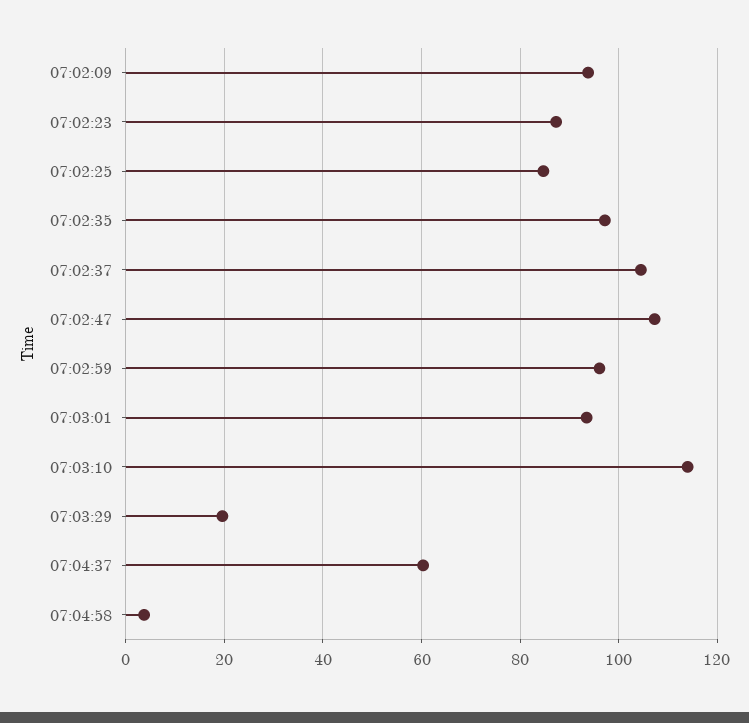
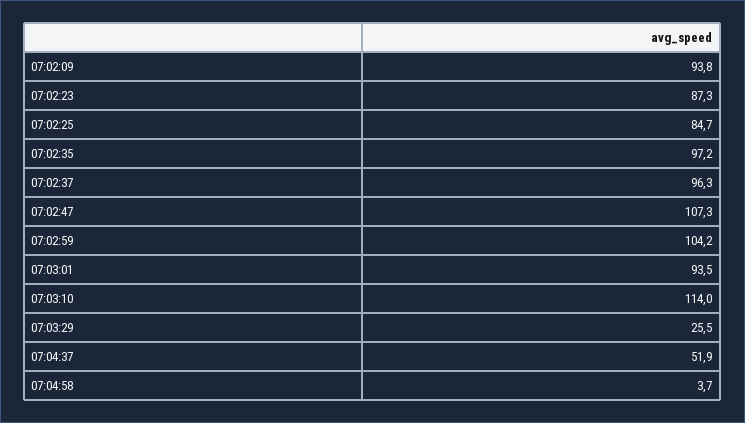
07:02:37: 104 -> 96.3
07:02:59: 96 -> 104.2
07:03:29: 20 -> 25.5
07:04:37: 60 -> 51.9

